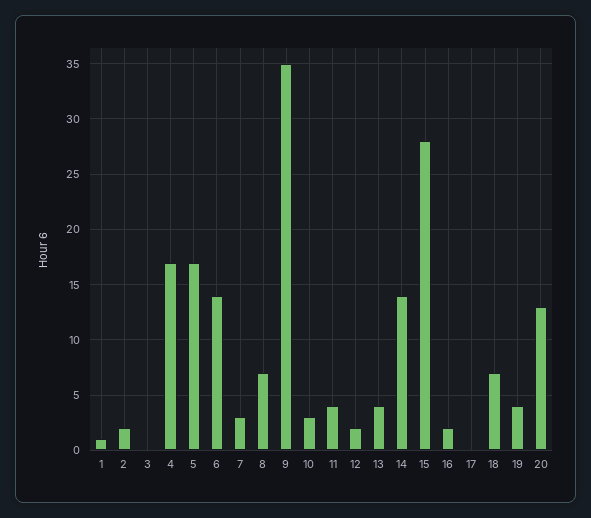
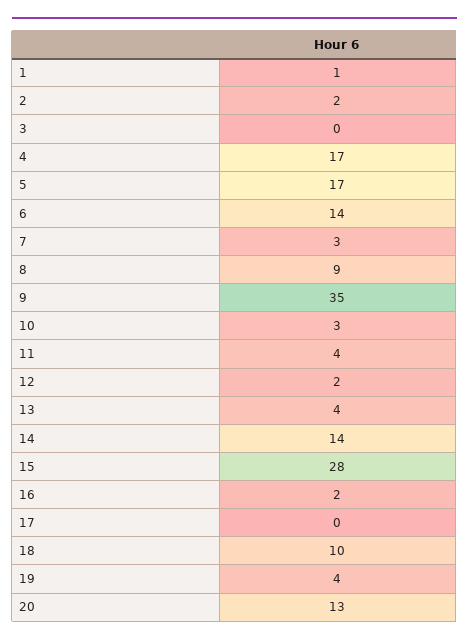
8: 7 -> 9
18: 7 -> 10

